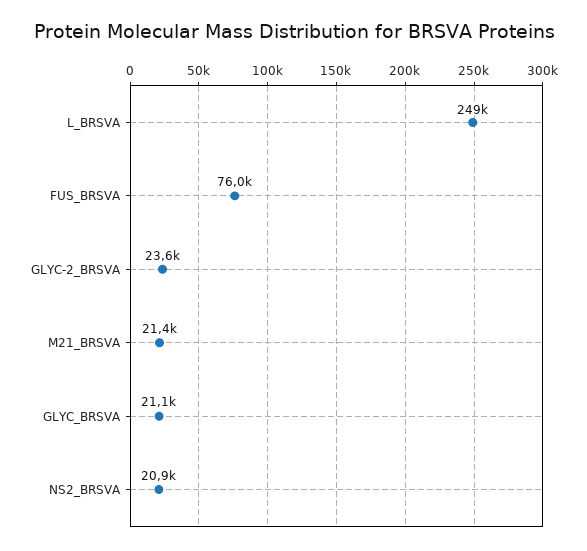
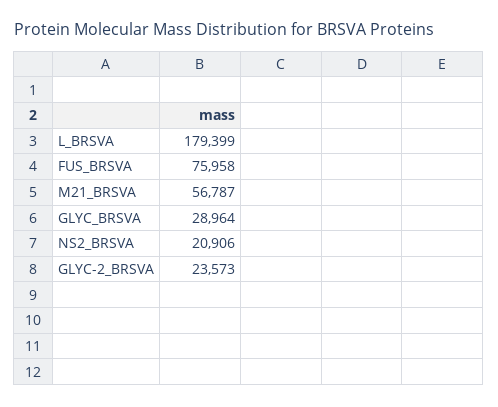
L_BRSVA: 249000 -> 179399
M21_BRSVA: 21400 -> 56787
GLYC_BRSVA: 21100 -> 28964

